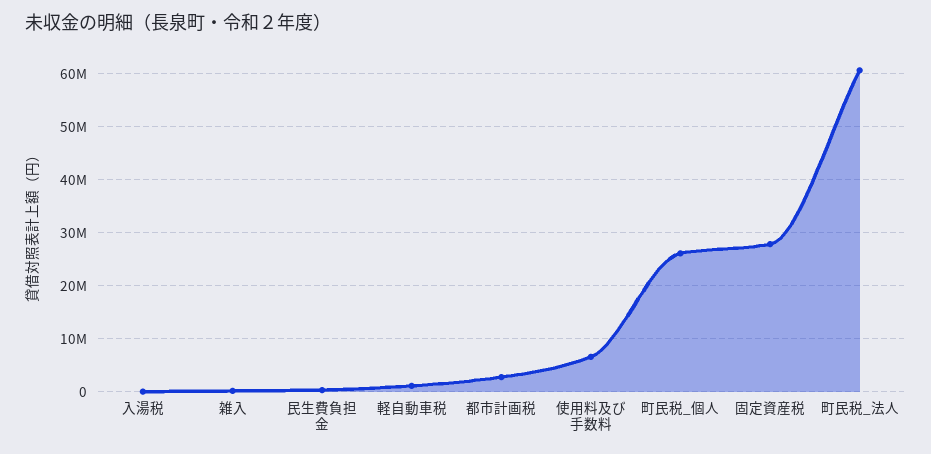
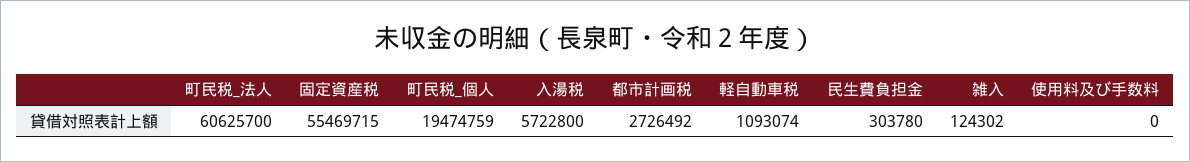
入湯税: 0 -> 5722800
使用料及び手数料: 6000000 -> 0
町民税_個人: 26000000 -> 19474759
固定資産税: 28000000 -> 55469715

